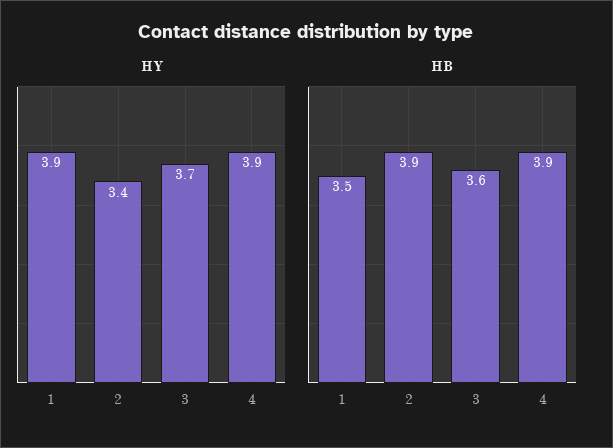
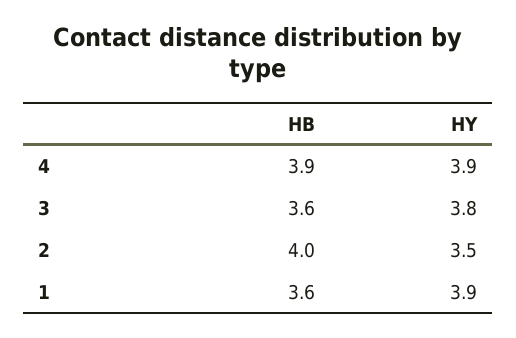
HY, 2: 3.4 -> 3.5
HY, 3: 3.7 -> 3.8
HB, 1: 3.5 -> 3.6
HB, 2: 3.9 -> 4

